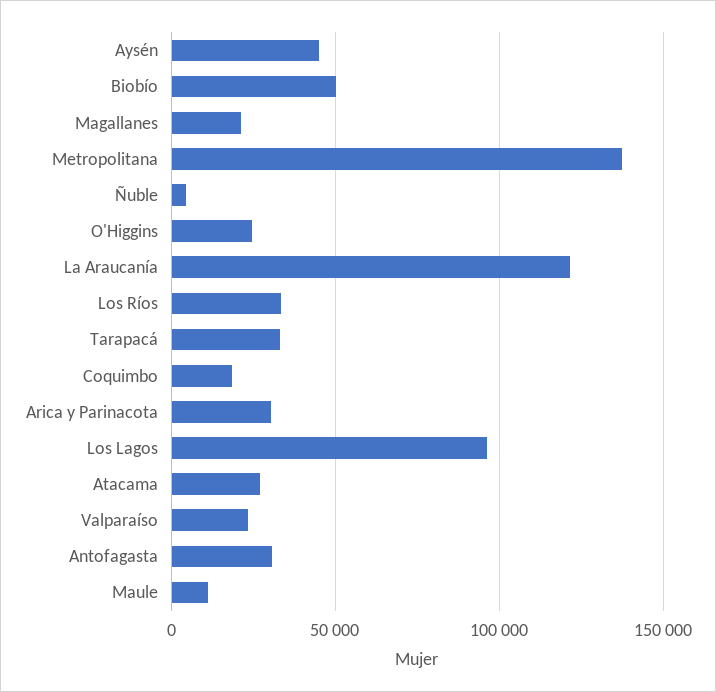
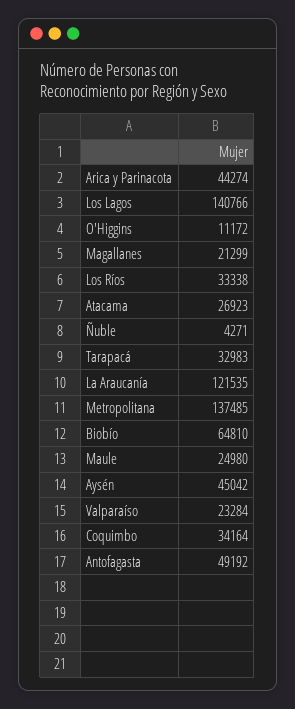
Biobío: 50000 -> 64810
O'Higgins: 25000 -> 11172
Coquimbo: 20000 -> 34164
Arica y Parinacota: 30000 -> 44274
Los Lagos: 95000 -> 140766
Antofagasta: 30000 -> 49192
Maule: 10000 -> 24980

